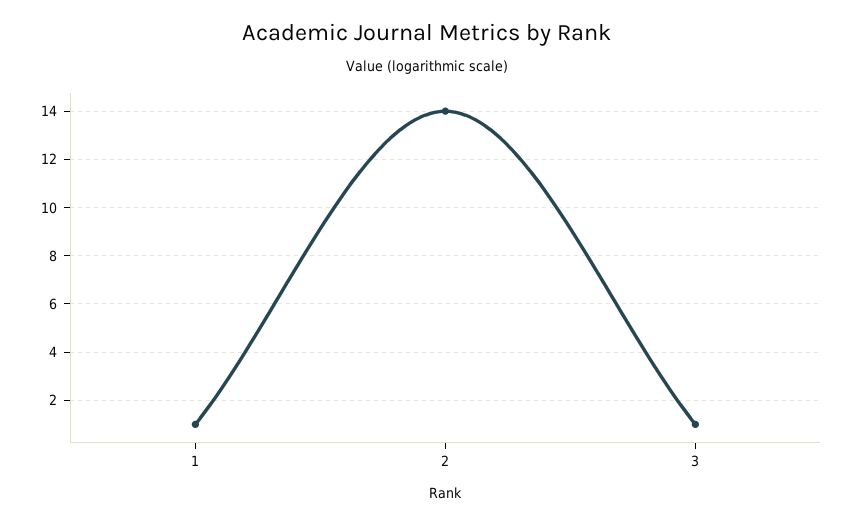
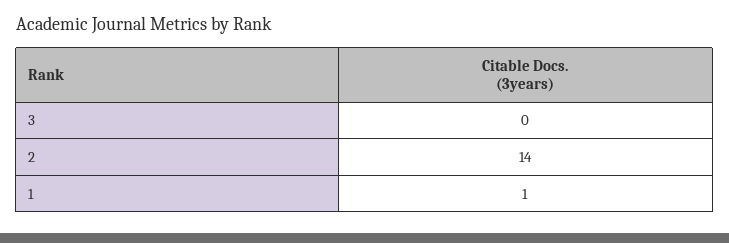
3: 1 -> 0

